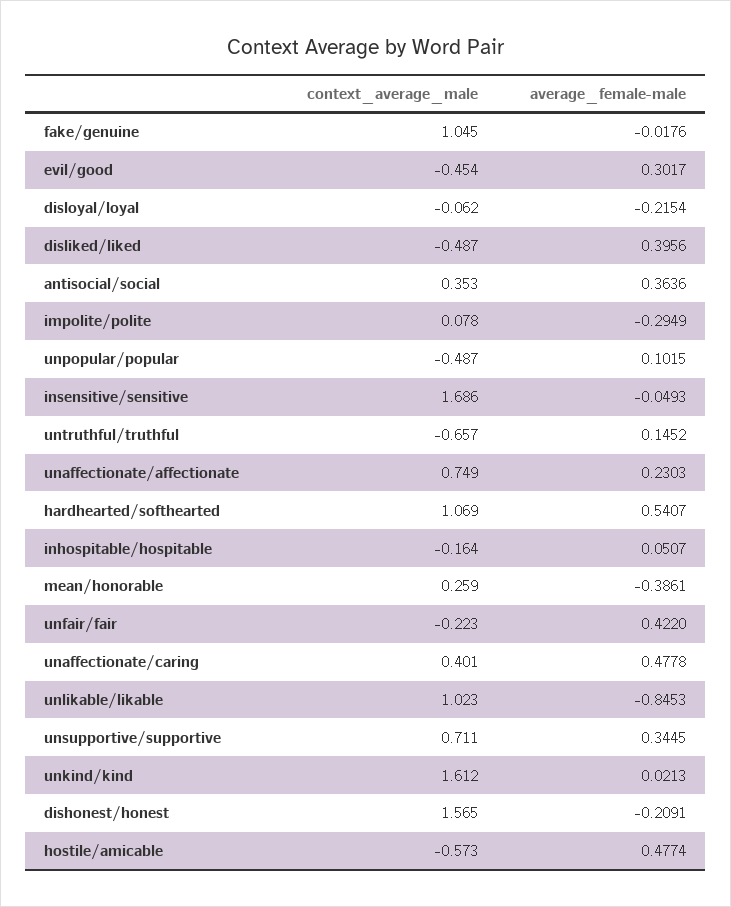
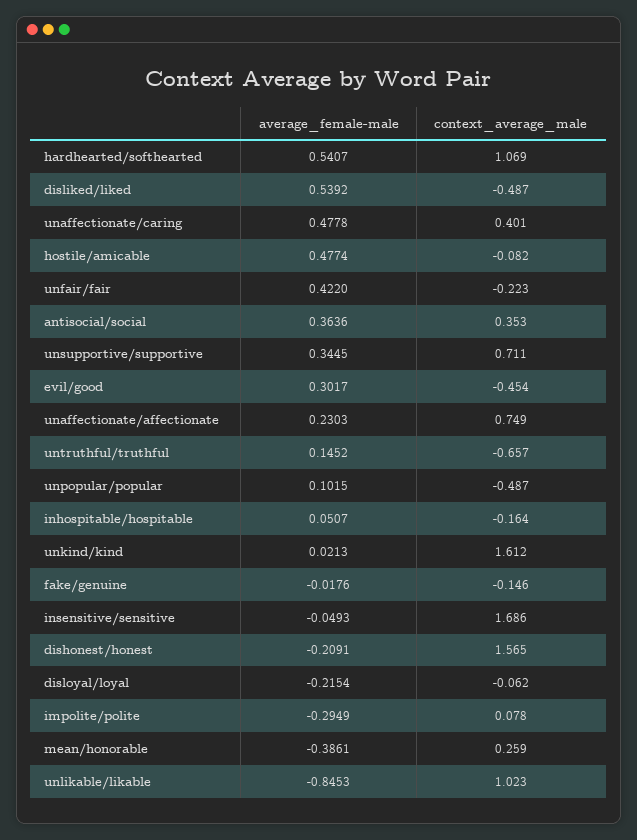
context_average_male, fake/genuine: 1.045 -> -0.146
average_female-male, disliked/liked: 0.3956 -> 0.5392
context_average_male, hostile/amicable: -0.573 -> -0.082

